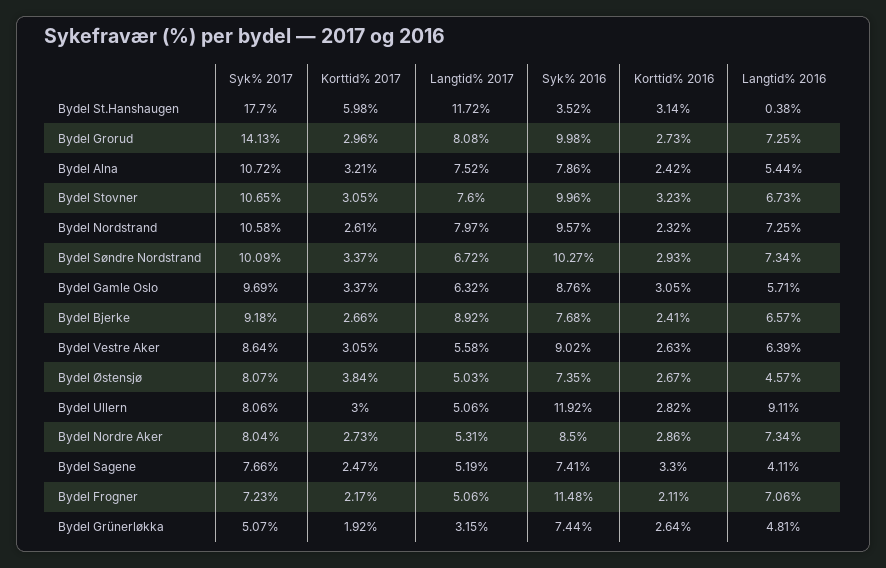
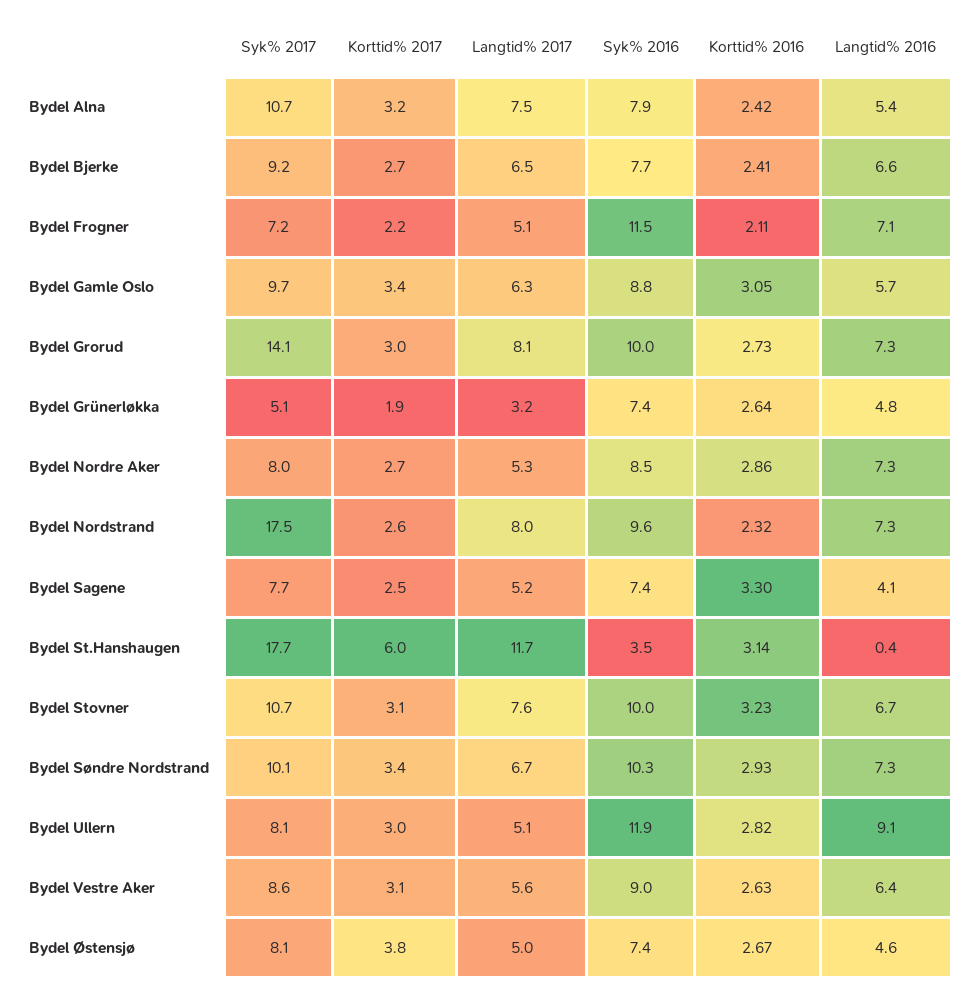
Syk% 2017, Bydel Nordstrand: 10.58 -> 17.5
Langtid% 2017, Bydel Bjerke: 8.92 -> 6.5

